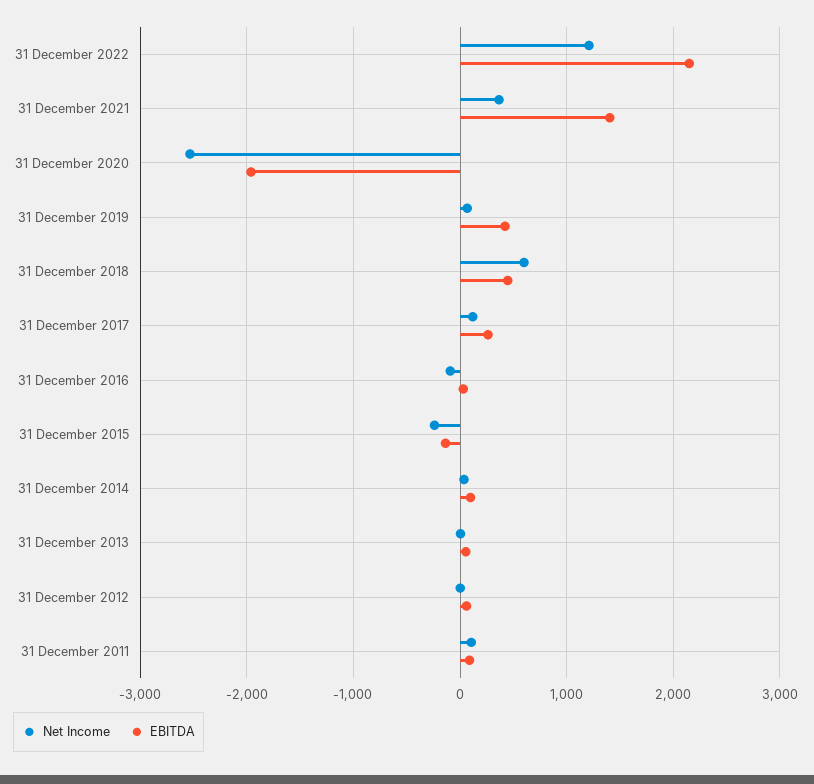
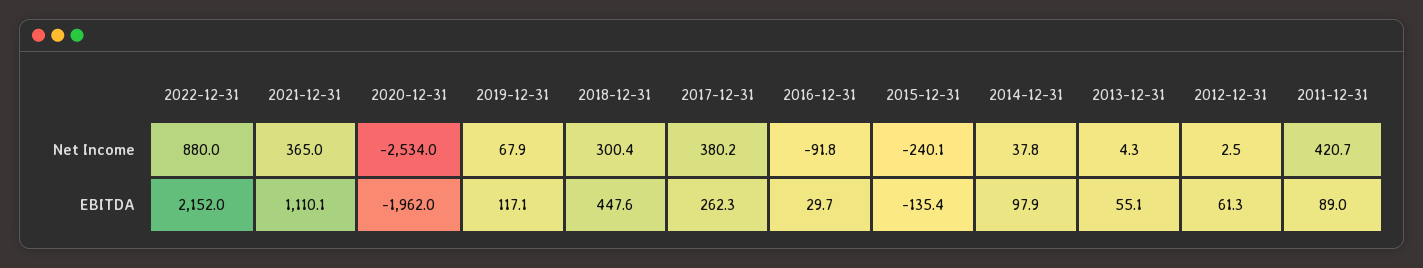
Net Income, 31 December 2022: 1200 -> 880
EBITDA, 31 December 2021: 1400 -> 1110.1
EBITDA, 31 December 2019: 400 -> 117.1
Net Income, 31 December 2018: 600 -> 300.4
Net Income, 31 December 2017: 100 -> 380.2
Net Income, 31 December 2011: 100 -> 420.7

